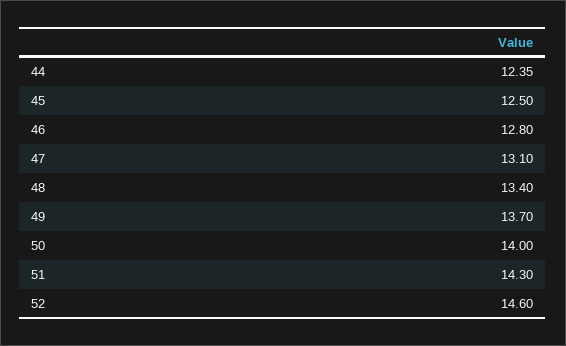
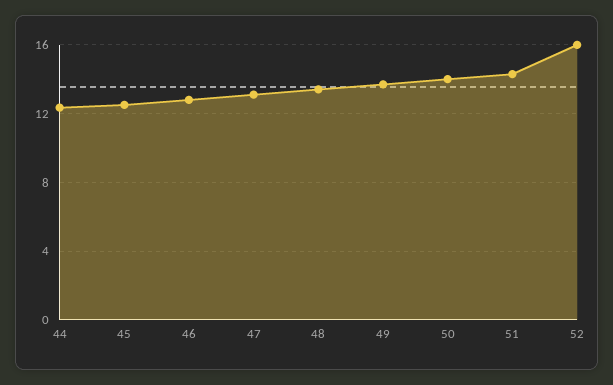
52: 14.6 -> 16

